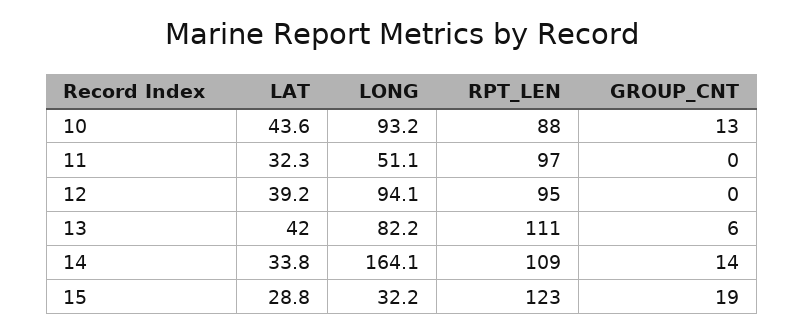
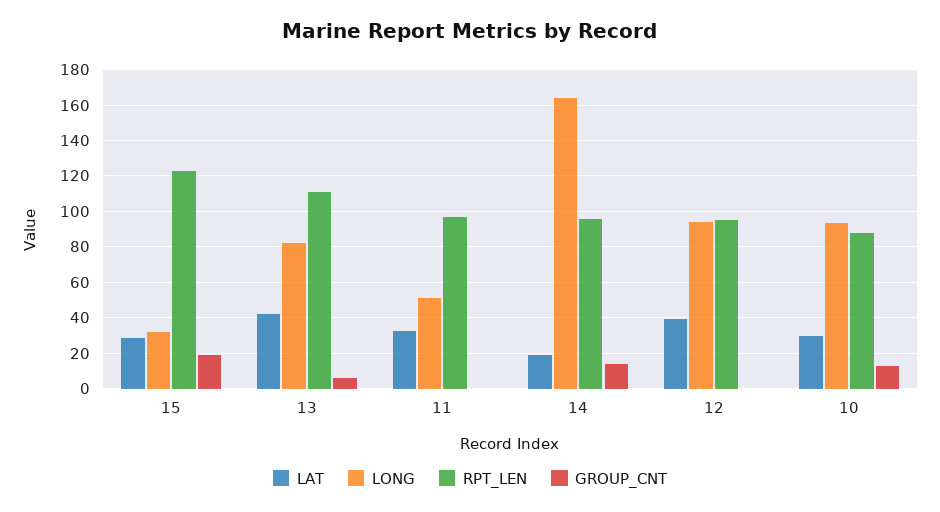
LAT, 10: 43.6 -> 30
LAT, 14: 33.8 -> 20
RPT_LEN, 14: 109 -> 95

